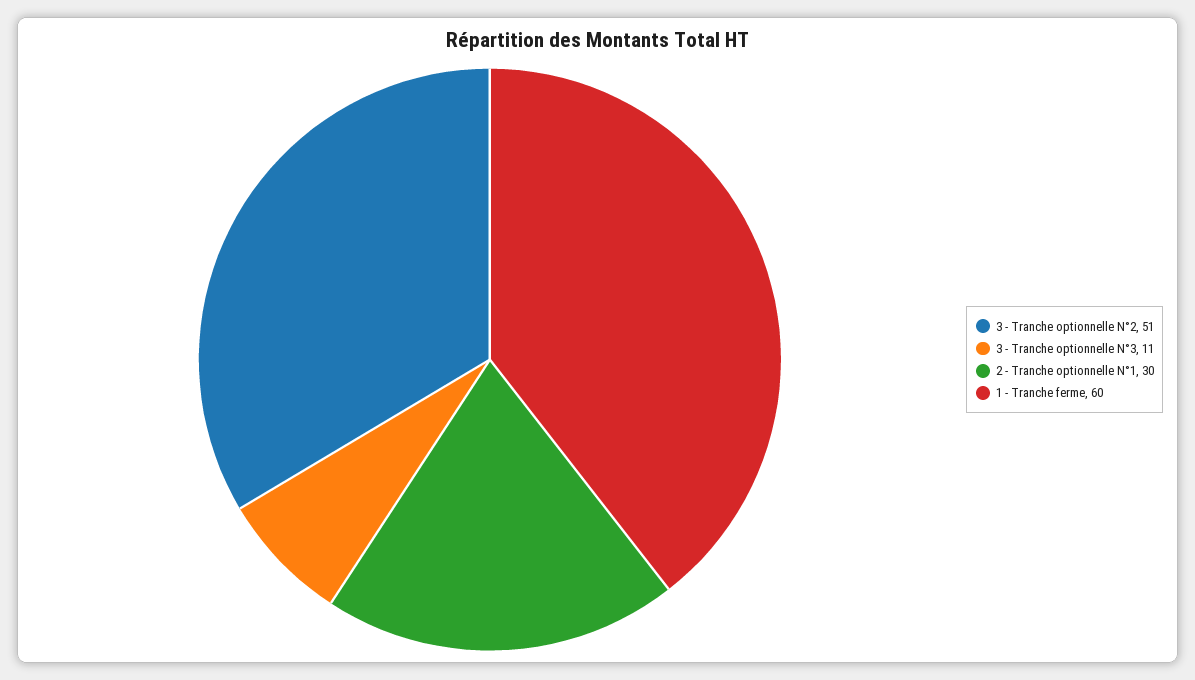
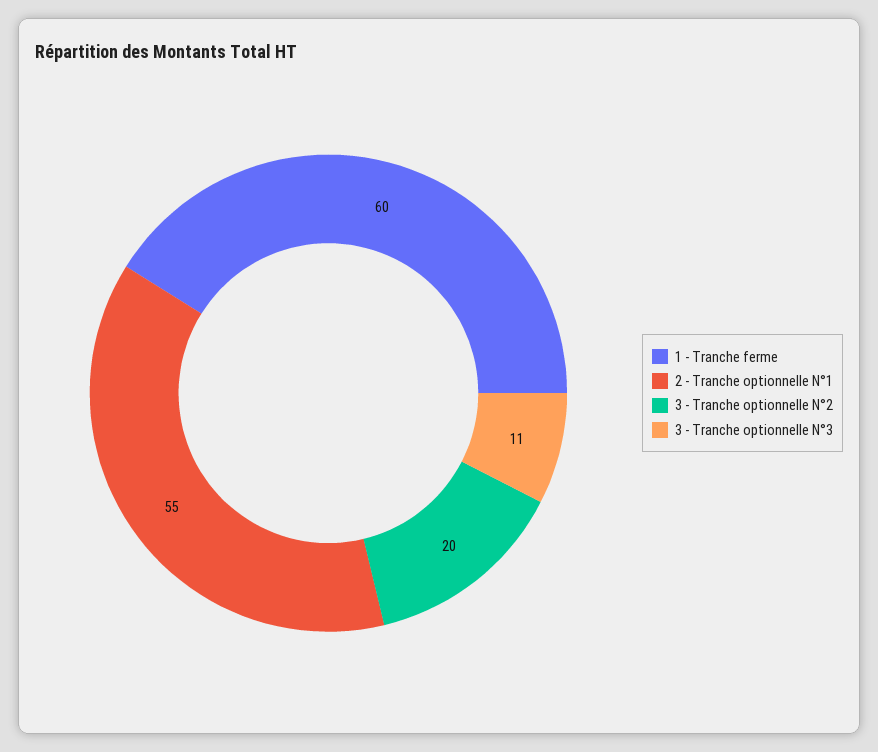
3 - Tranche optionnelle N°2: 51 -> 20
2 - Tranche optionnelle N°1: 30 -> 55

